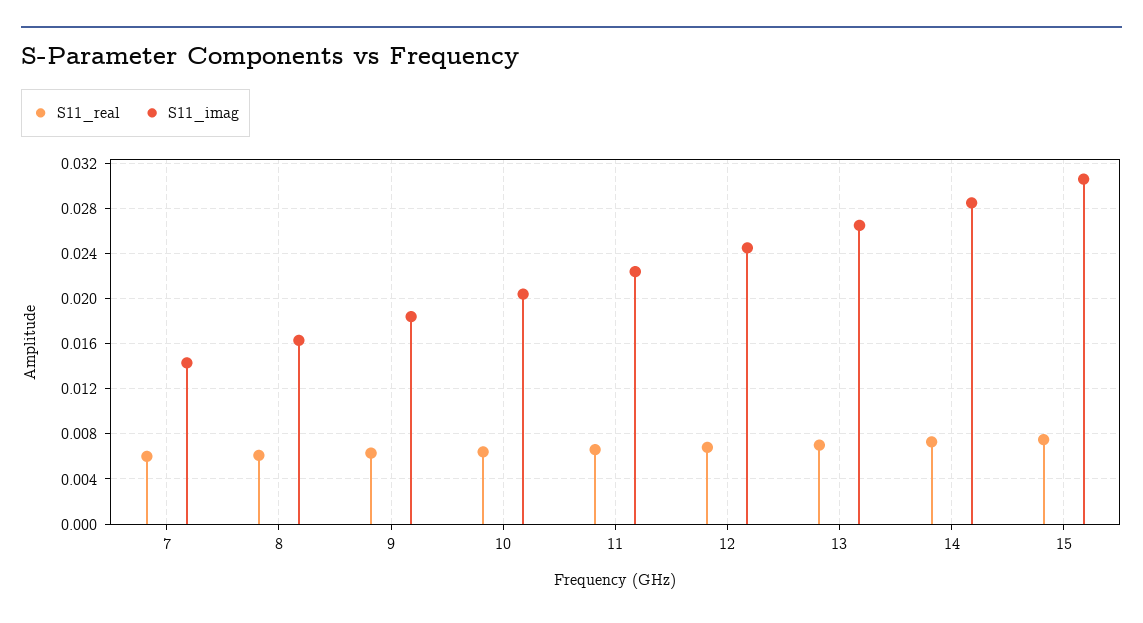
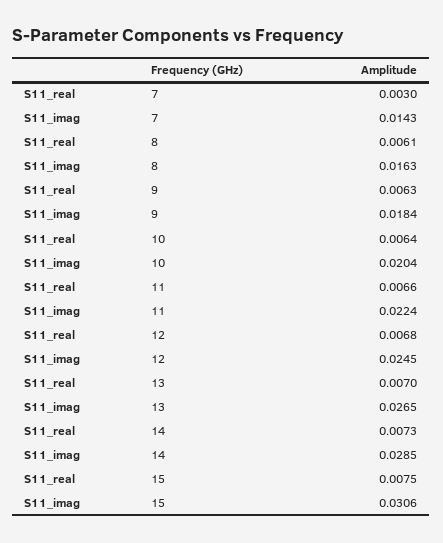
S11_real, 7: 0.006 -> 0.003

